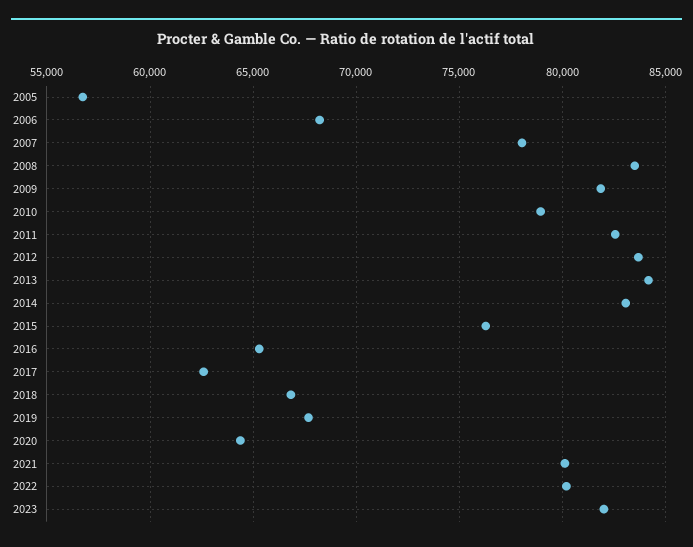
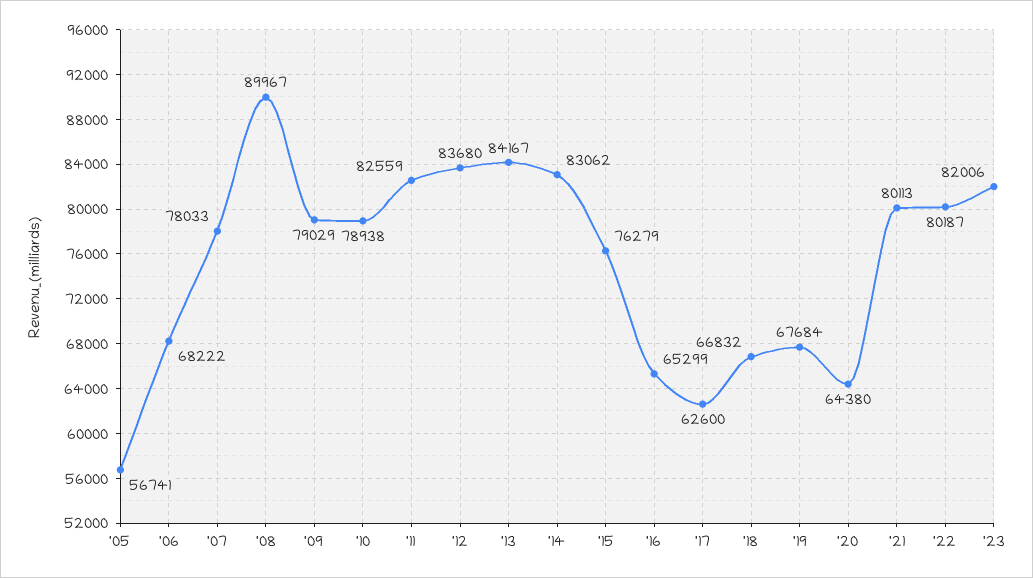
2008: 83500 -> 89967
2009: 82000 -> 79029

